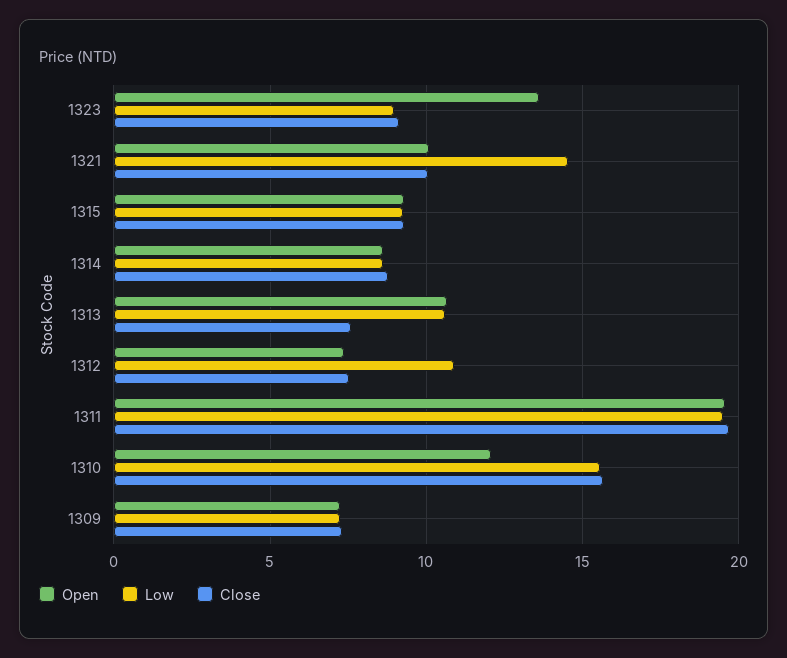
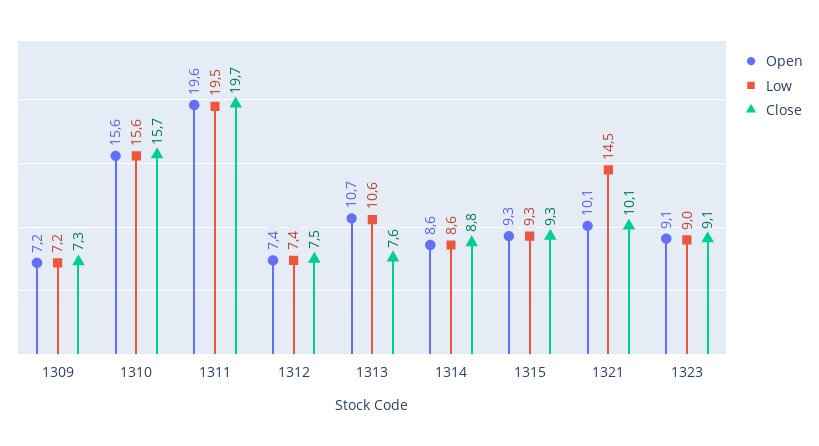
Open, 1323: 13.5 -> 9.1
Low, 1312: 11 -> 7.4
Open, 1310: 12 -> 15.6

